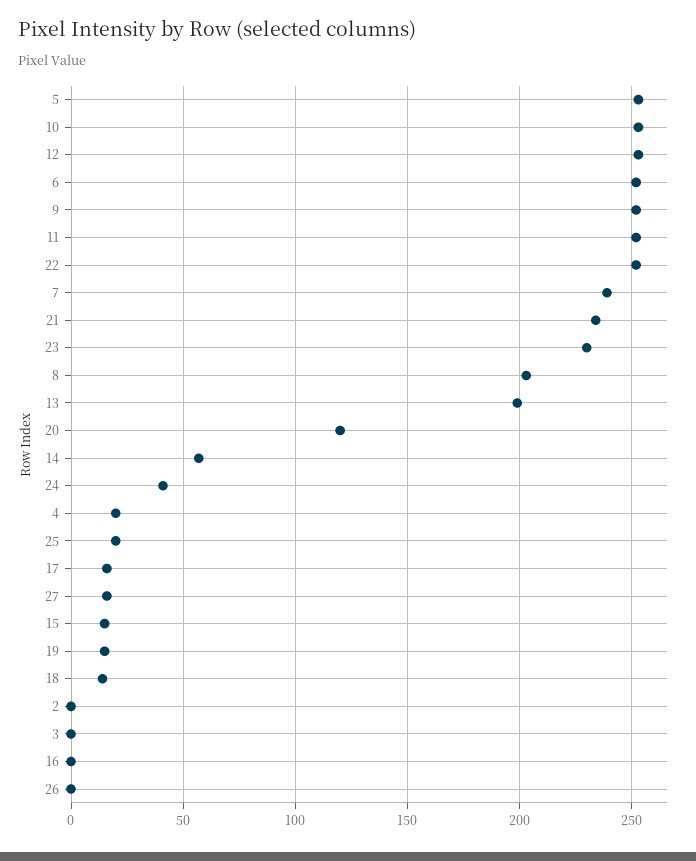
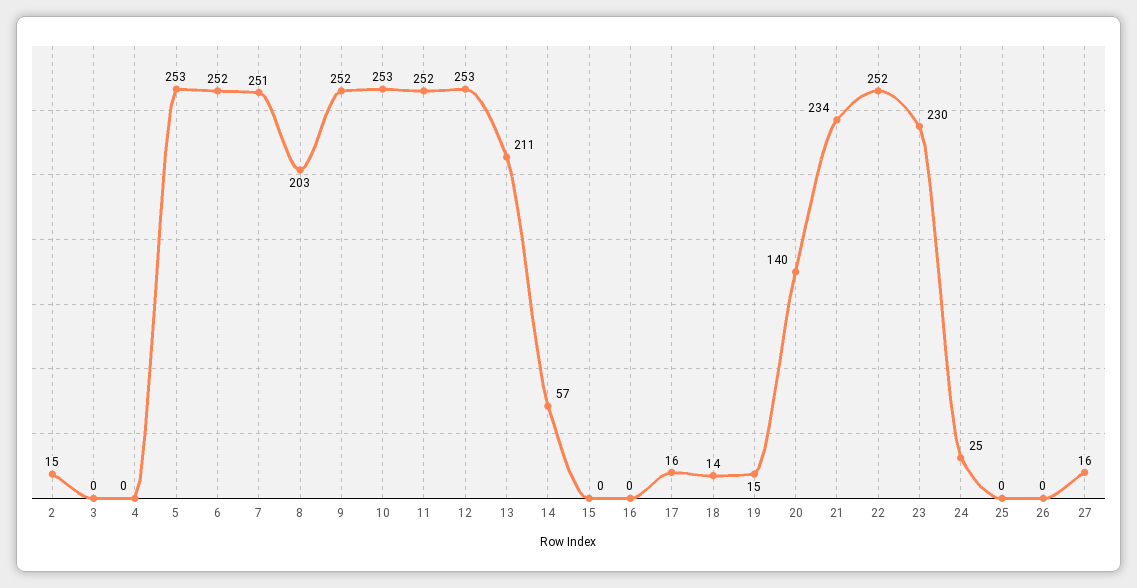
7: 240 -> 251
13: 200 -> 211
20: 120 -> 140
24: 40 -> 25
4: 20 -> 0
25: 20 -> 0
15: 15 -> 0
2: 0 -> 15

